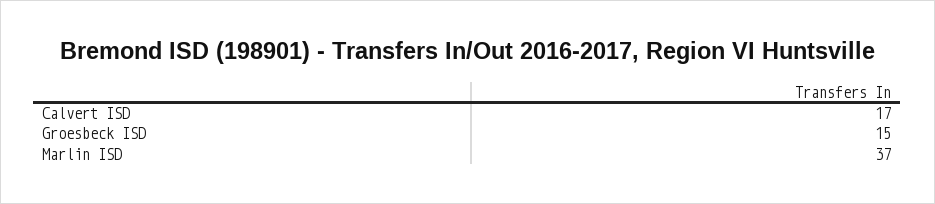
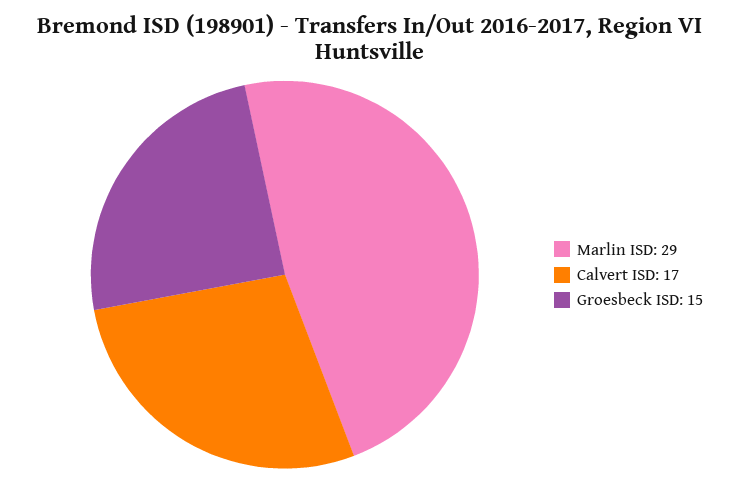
Marlin ISD: 37 -> 29

